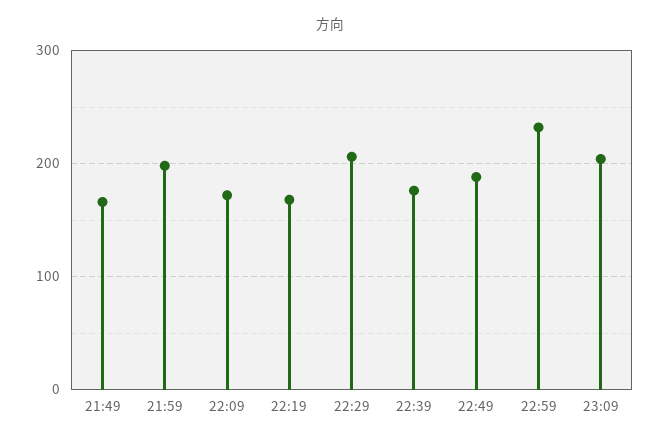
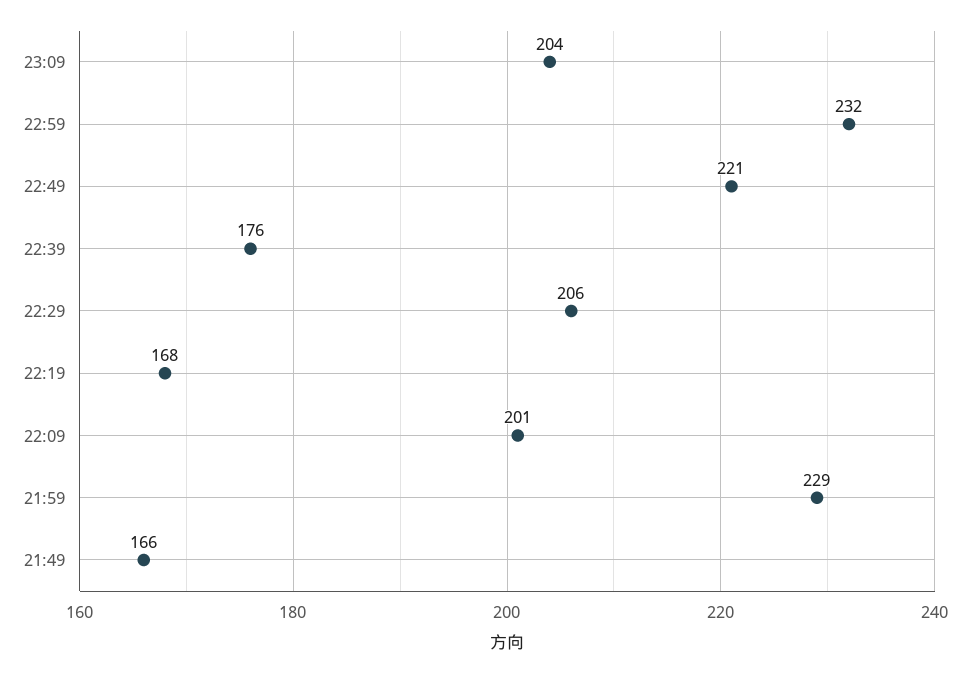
21:59: 200 -> 229
22:09: 170 -> 201
22:49: 190 -> 221

